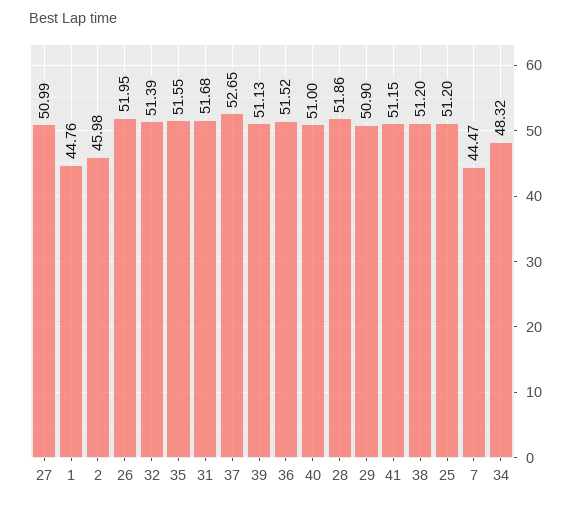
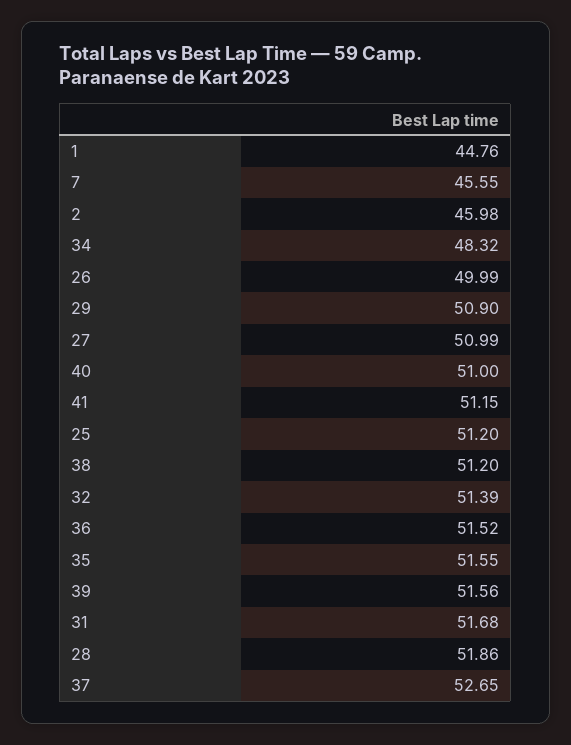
26: 51.95 -> 49.99
39: 51.13 -> 51.56
7: 44.47 -> 45.55

